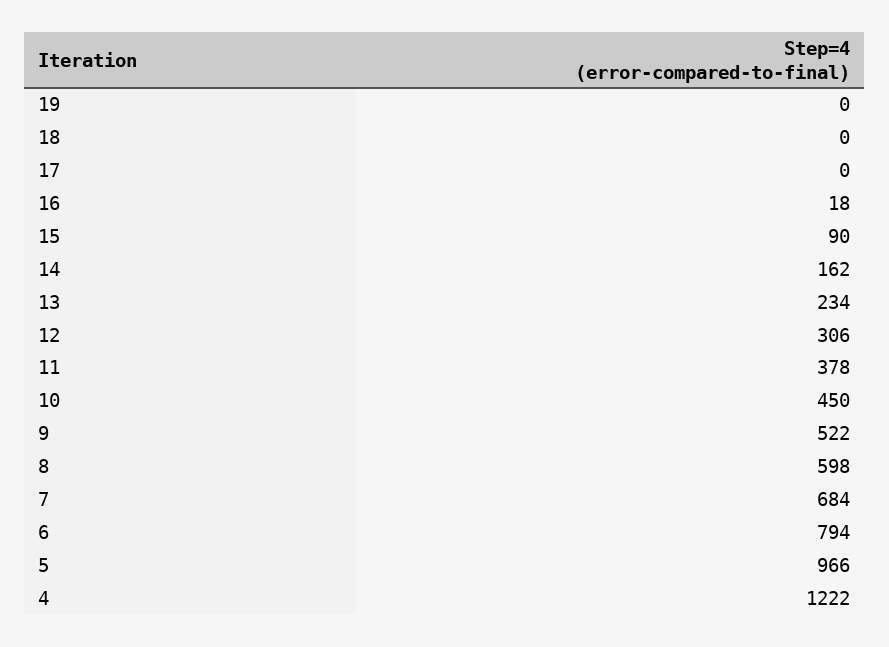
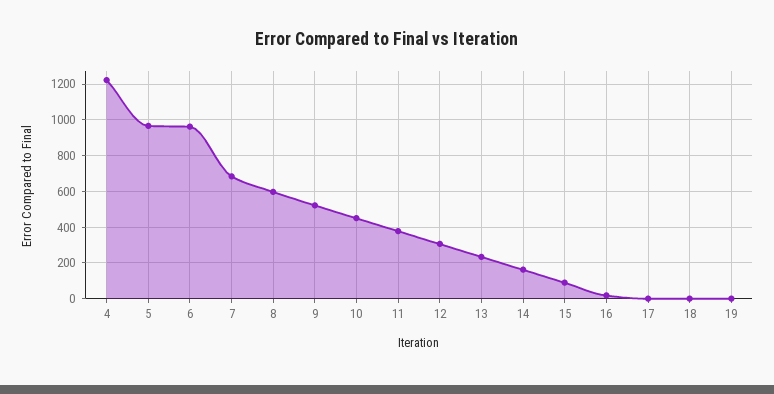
6: 794 -> 950

